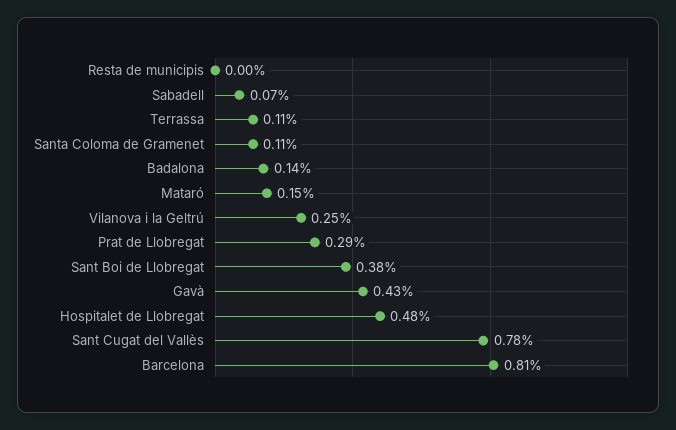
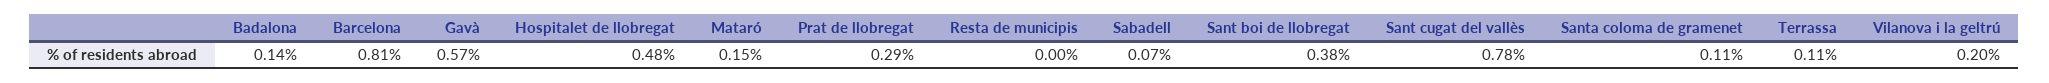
Vilanova i la Geltrú: 0.25 -> 0.2
Gavà: 0.43 -> 0.57

